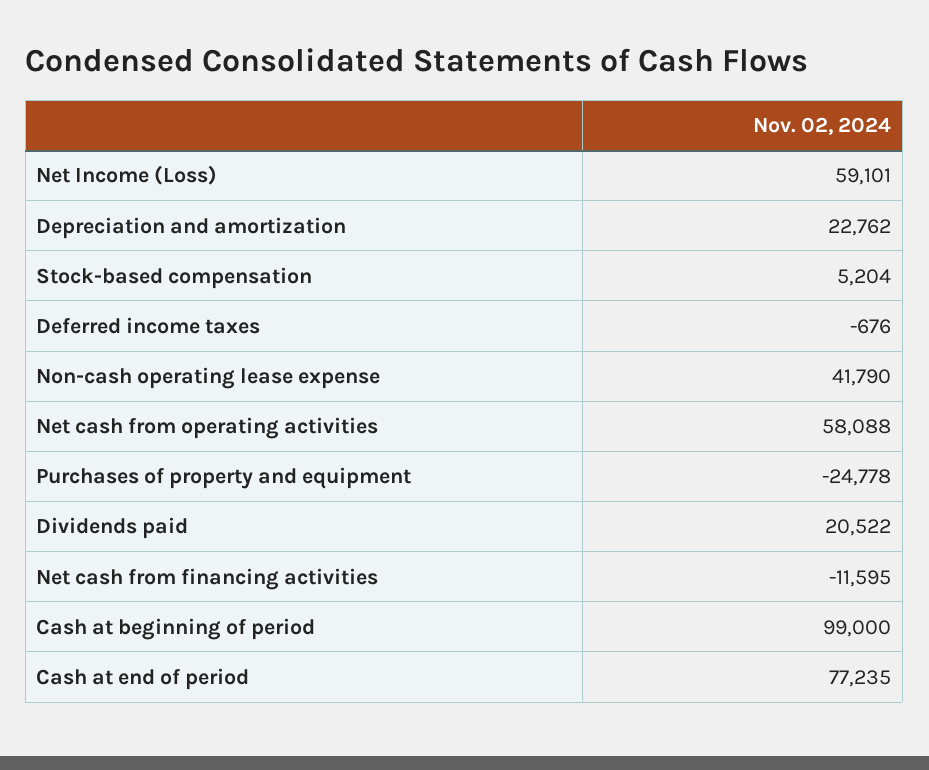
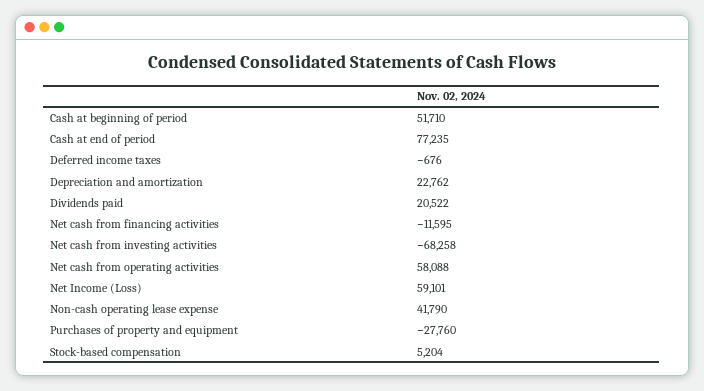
Purchases of property and equipment: -24778 -> -27760
Cash at beginning of period: 99000 -> 51710
Net cash from investing activities: none -> -68258

